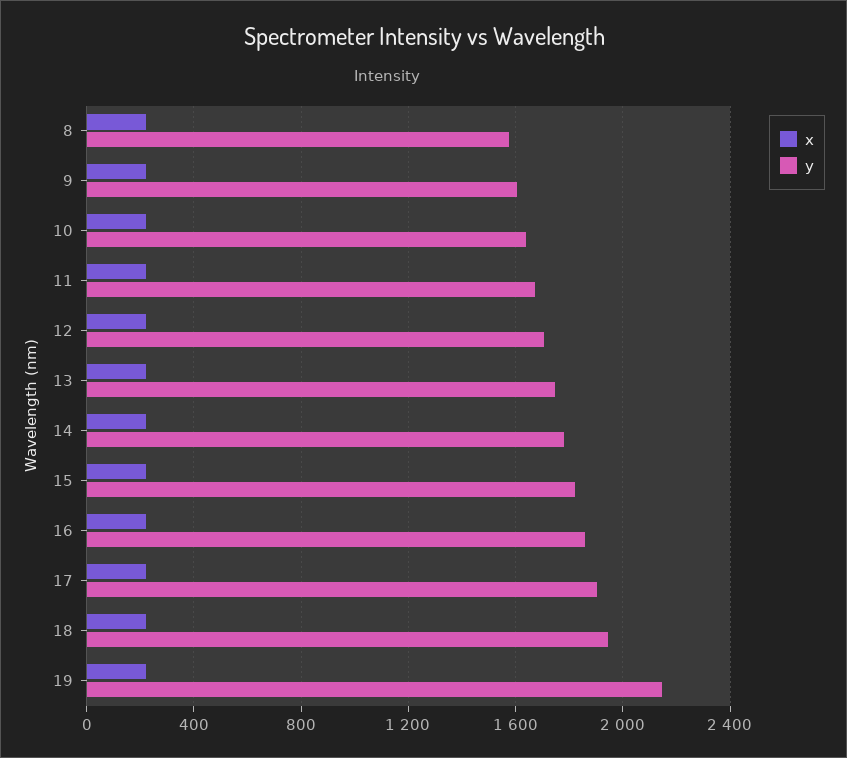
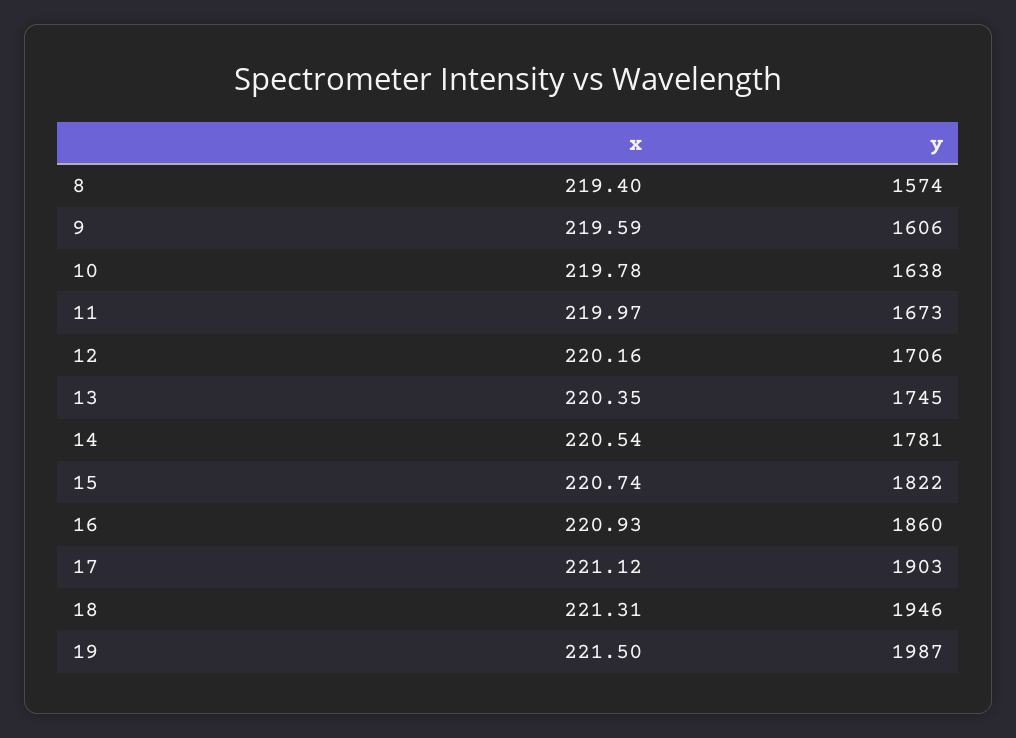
y, 19: 2150 -> 1987

